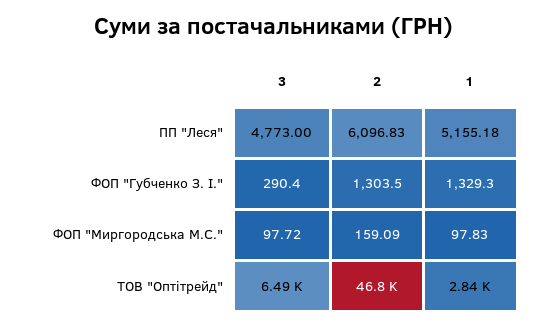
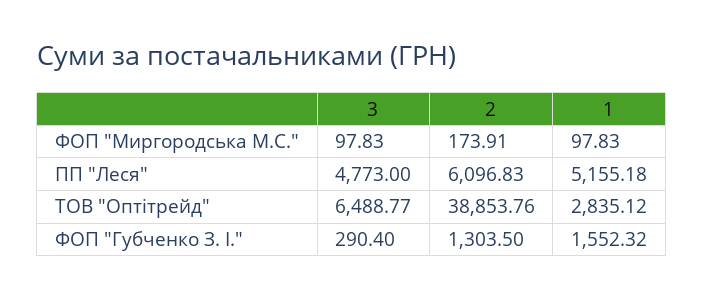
1, ФОП "Губченко З. І.": 1329.3 -> 1552.32
3, ФОП "Миргородська М.С.": 97.72 -> 97.83
2, ФОП "Миргородська М.С.": 159.09 -> 173.91
2, ТОВ "Оптітрейд": 46800 -> 38853.76

